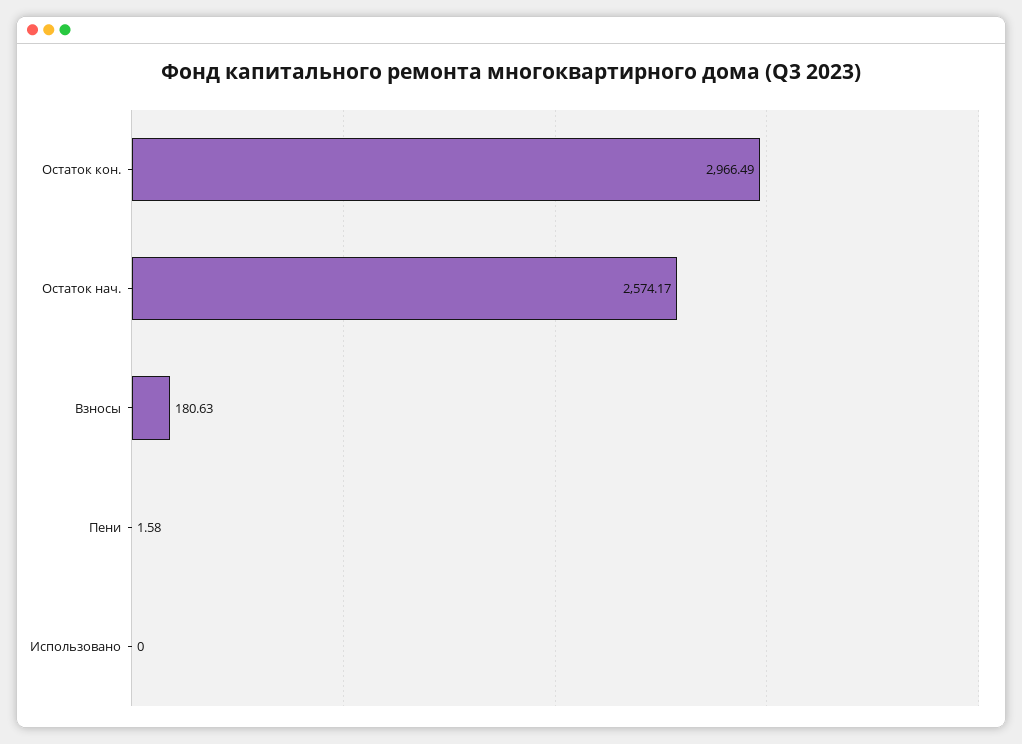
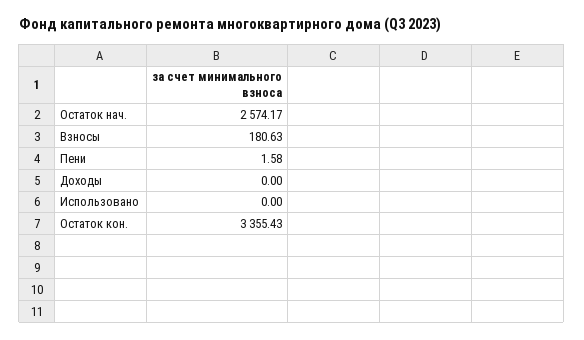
Остаток кон.: 2966.49 -> 3355.43
Доходы: none -> 0

